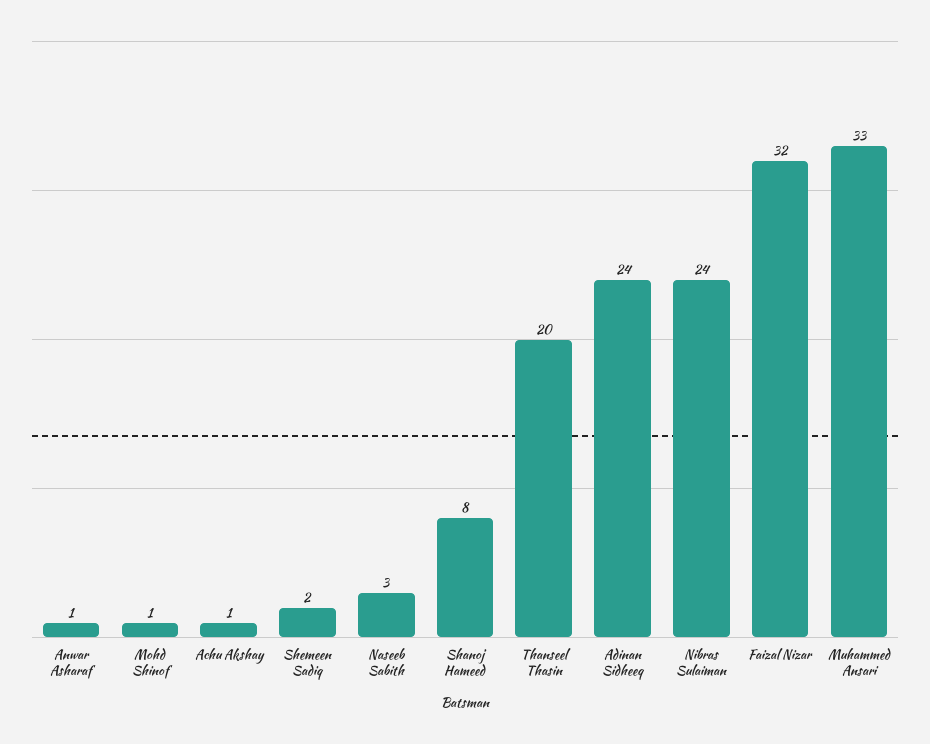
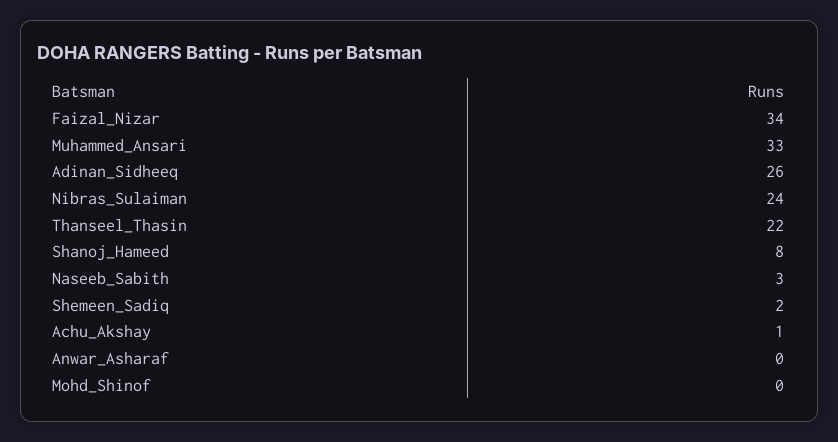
Anwar Asharaf: 1 -> 0
Mohd Shinof: 1 -> 0
Thanseel Thasin: 20 -> 22
Adinan Sidheeq: 24 -> 26
Faizal Nizar: 32 -> 34

